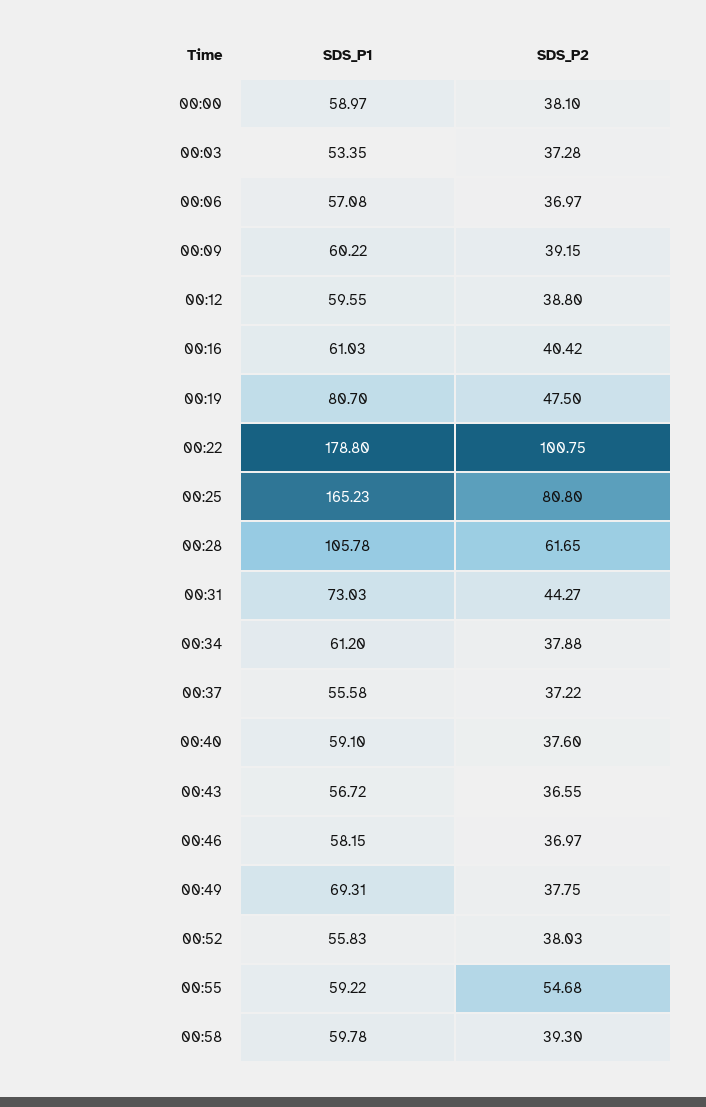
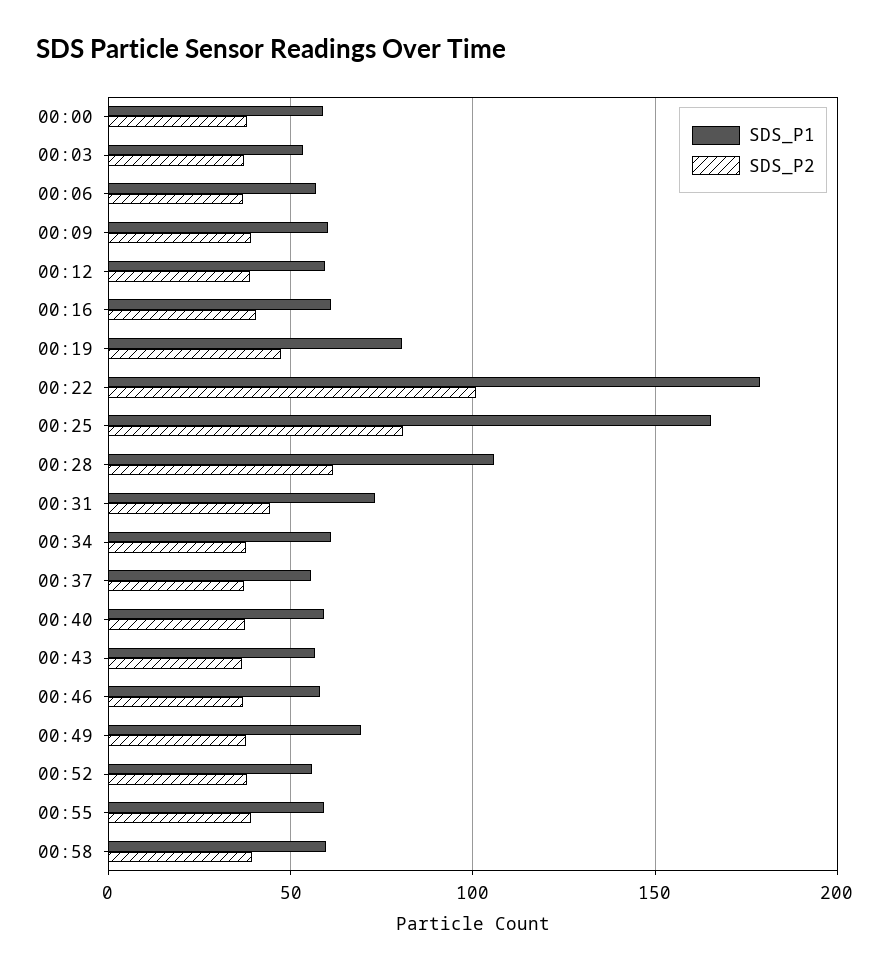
SDS_P2, 00:55: 54.68 -> 40

